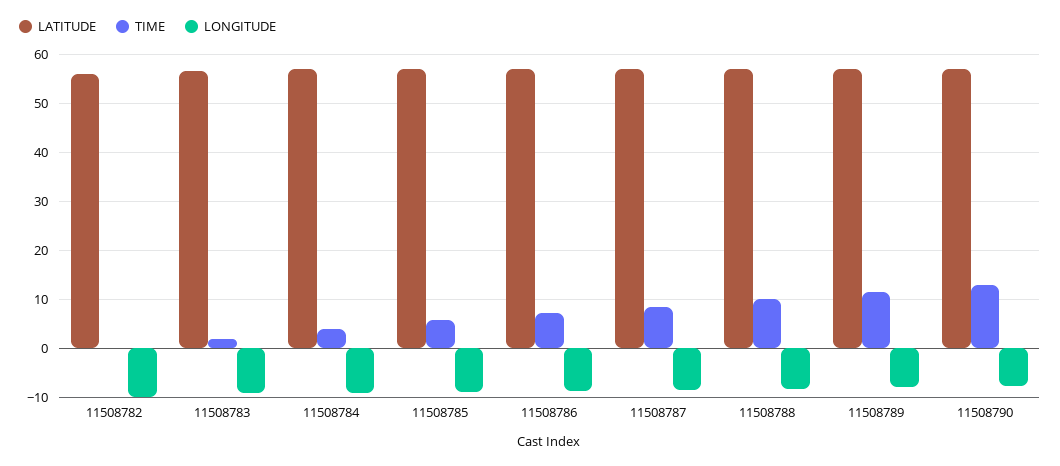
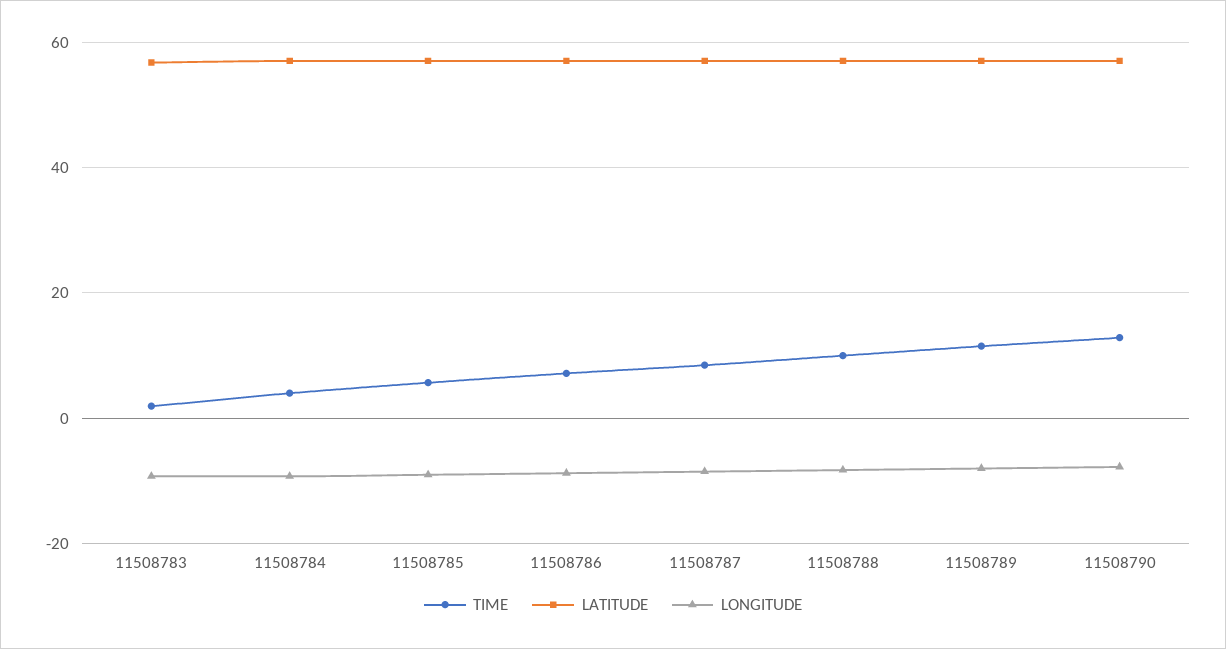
LATITUDE, 11508782: 56 -> none
TIME, 11508782: 0 -> none
LONGITUDE, 11508782: -10 -> none

